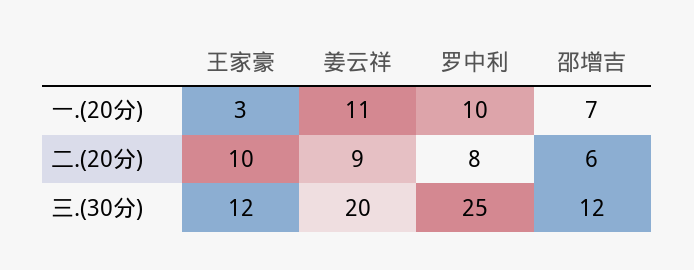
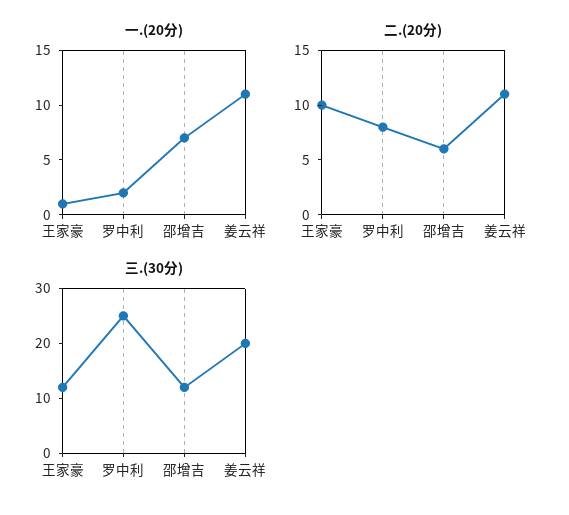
一.(20分), 王家豪: 3 -> 1
一.(20分), 罗中利: 10 -> 2
二.(20分), 姜云祥: 9 -> 11

